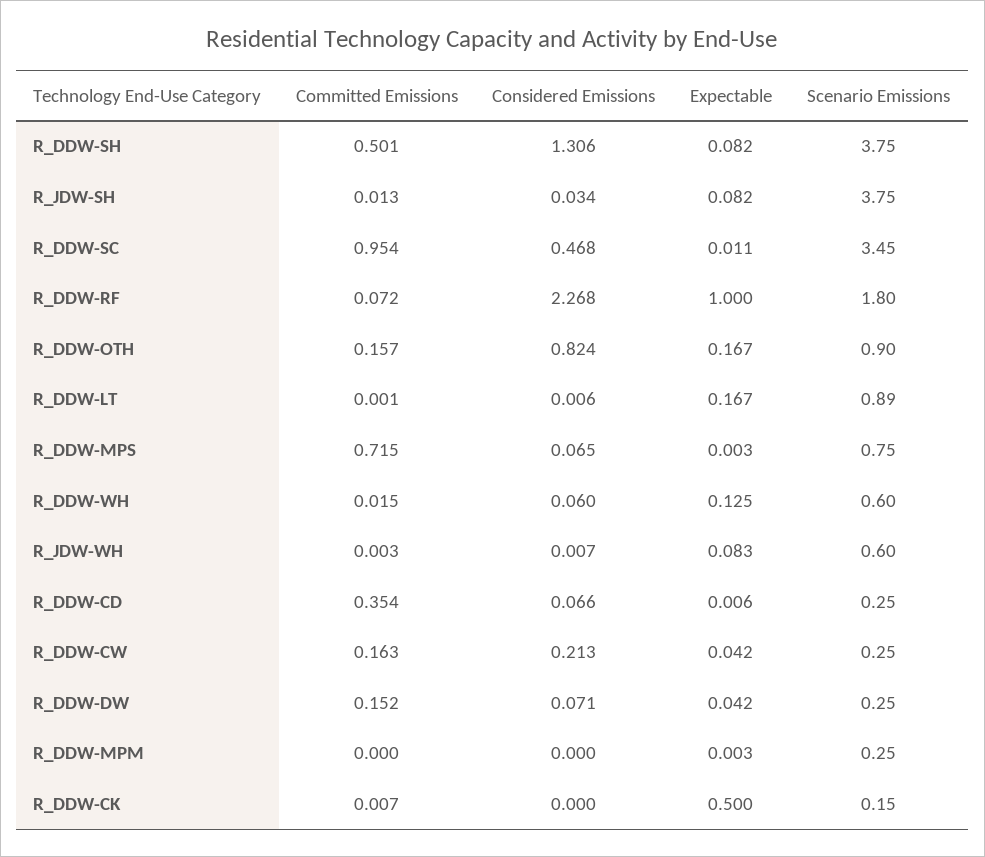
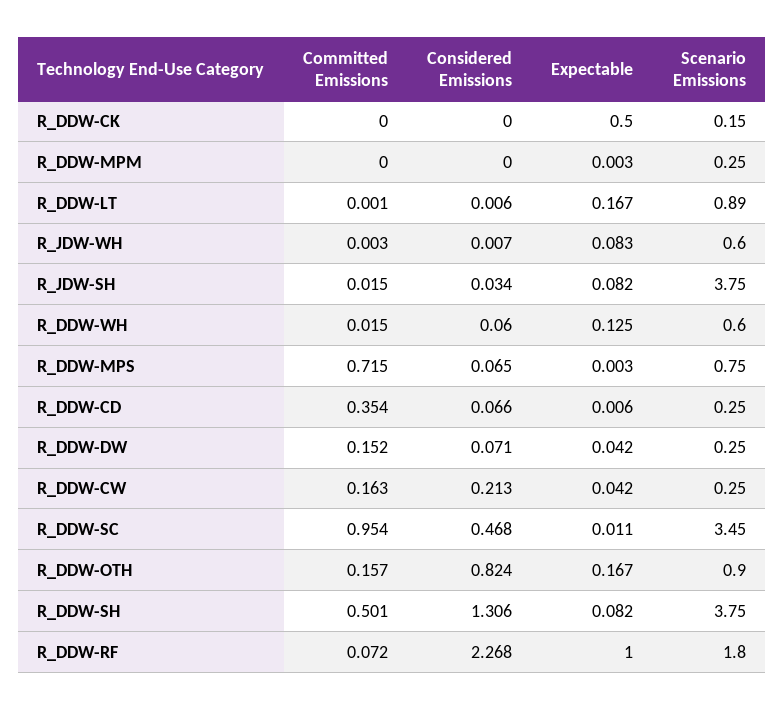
Committed Emissions, R_JDW-SH: 0.013 -> 0.015
Committed Emissions, R_DDW-CK: 0.007 -> 0

